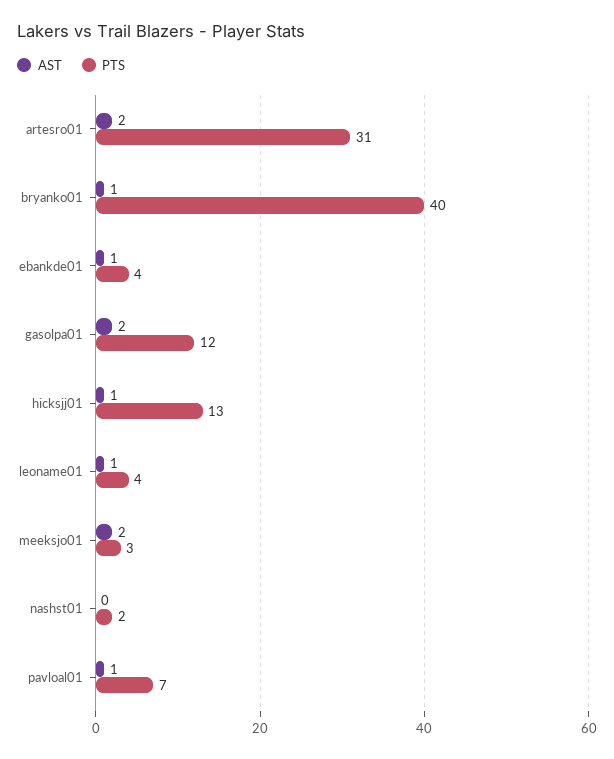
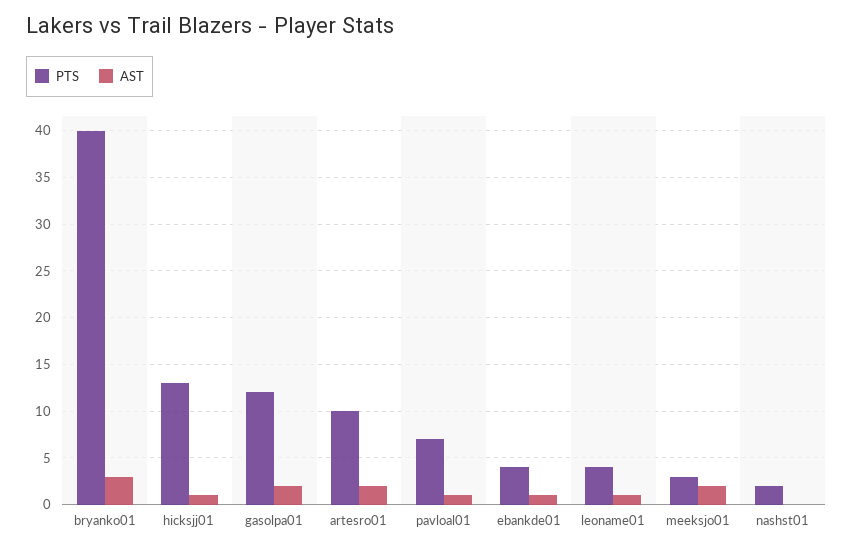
PTS, artesro01: 31 -> 10
AST, bryanko01: 1 -> 3

